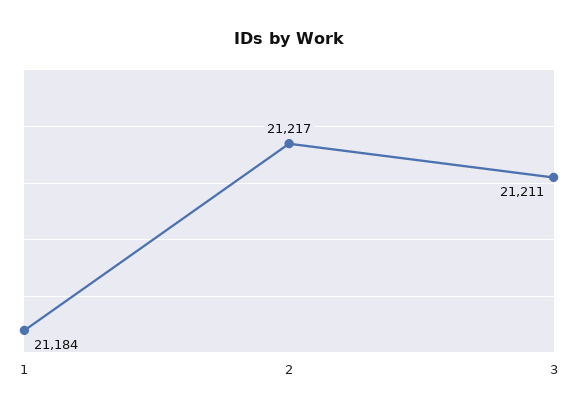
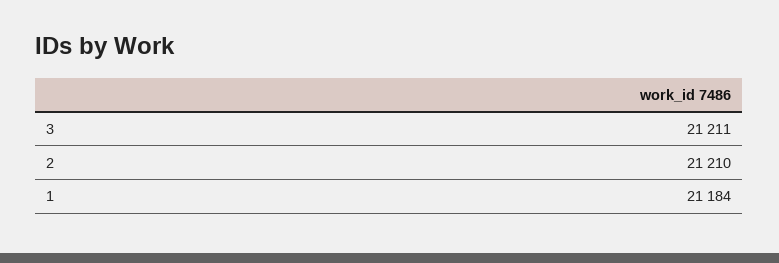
2: 21217 -> 21210

